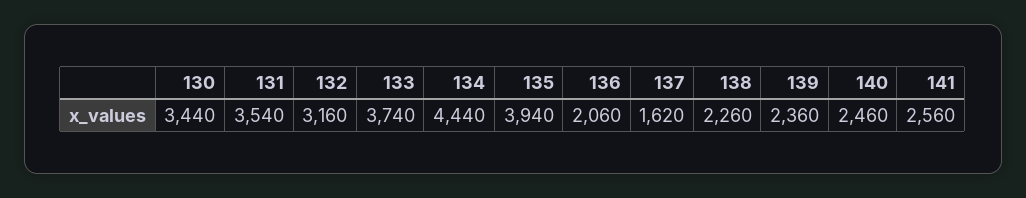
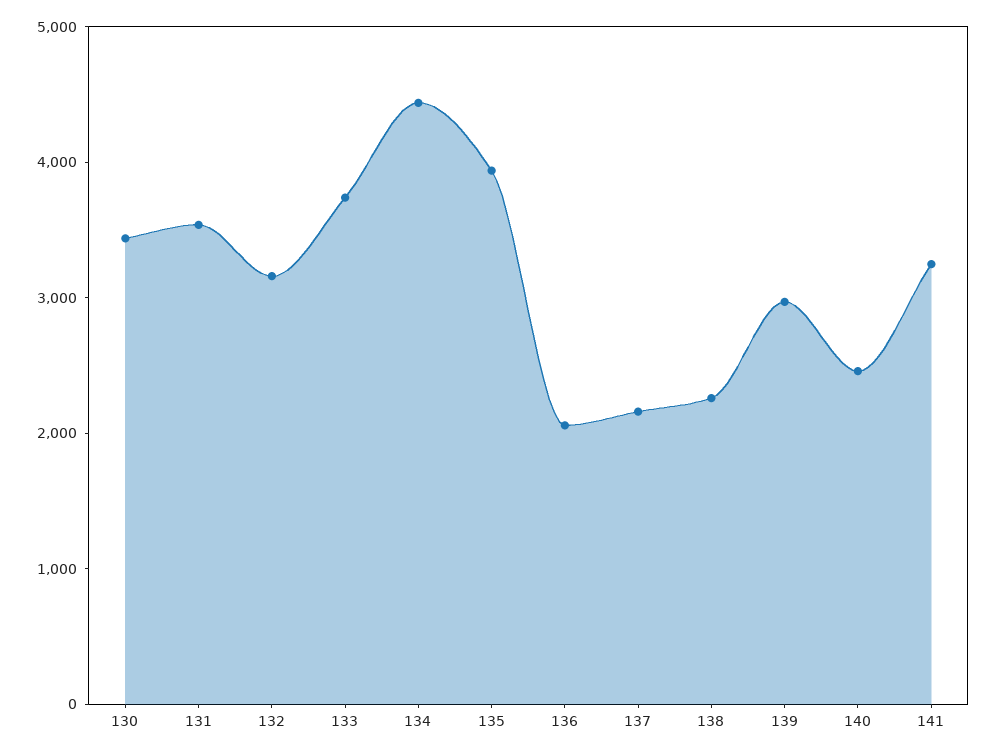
137: 1620 -> 2200
139: 2360 -> 3000
141: 2560 -> 3200

